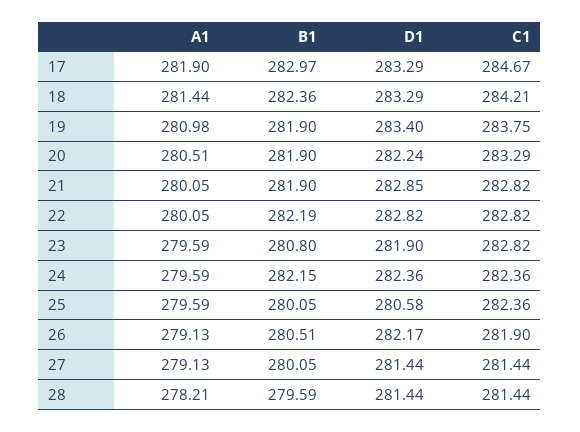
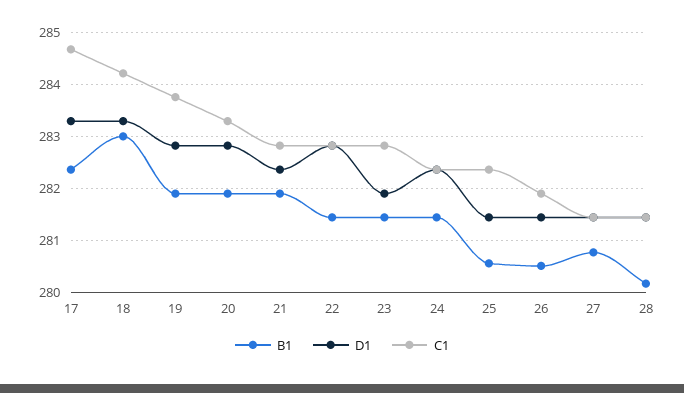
A1, 17: 281.9 -> none
B1, 17: 282.97 -> 282.4
A1, 18: 281.44 -> none
B1, 18: 282.36 -> 283
A1, 19: 280.98 -> none
D1, 19: 283.4 -> 282.8
A1, 20: 280.51 -> none
D1, 20: 282.24 -> 282.8
A1, 21: 280.05 -> none
D1, 21: 282.85 -> 282.4
A1, 22: 280.05 -> none
B1, 22: 282.19 -> 281.4
A1, 23: 279.59 -> none
B1, 23: 280.8 -> 281.4
A1, 24: 279.59 -> none
B1, 24: 282.15 -> 281.4
A1, 25: 279.59 -> none
B1, 25: 280.05 -> 280.6
D1, 25: 280.58 -> 281.4
A1, 26: 279.13 -> none
D1, 26: 282.17 -> 281.4
A1, 27: 279.13 -> none
B1, 27: 280.05 -> 280.8
A1, 28: 278.21 -> none
B1, 28: 279.59 -> 280.2

